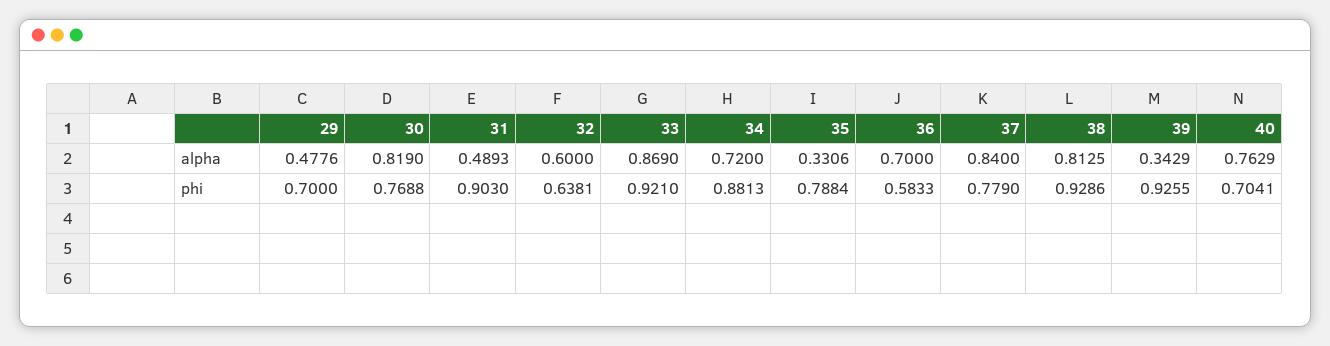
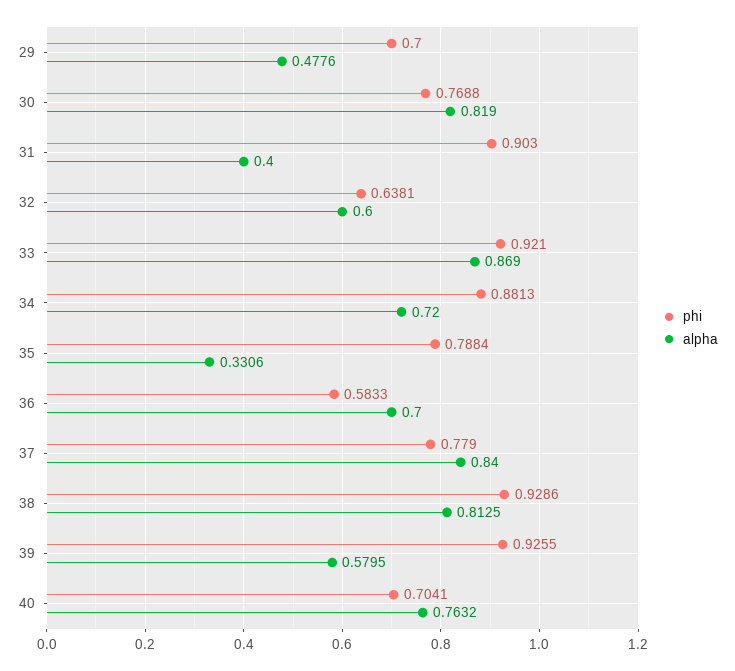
alpha, 31: 0.4893 -> 0.4
alpha, 39: 0.3429 -> 0.5795
alpha, 40: 0.7629 -> 0.7632

